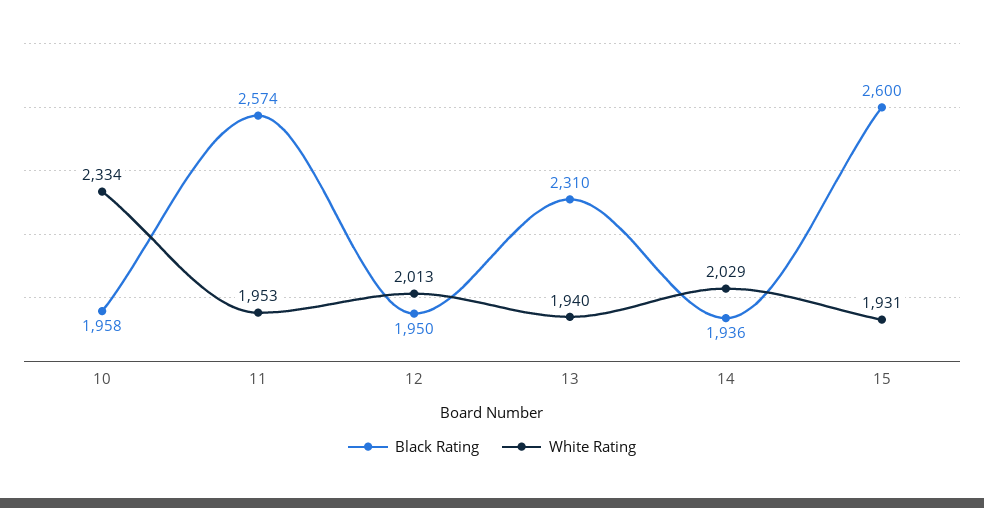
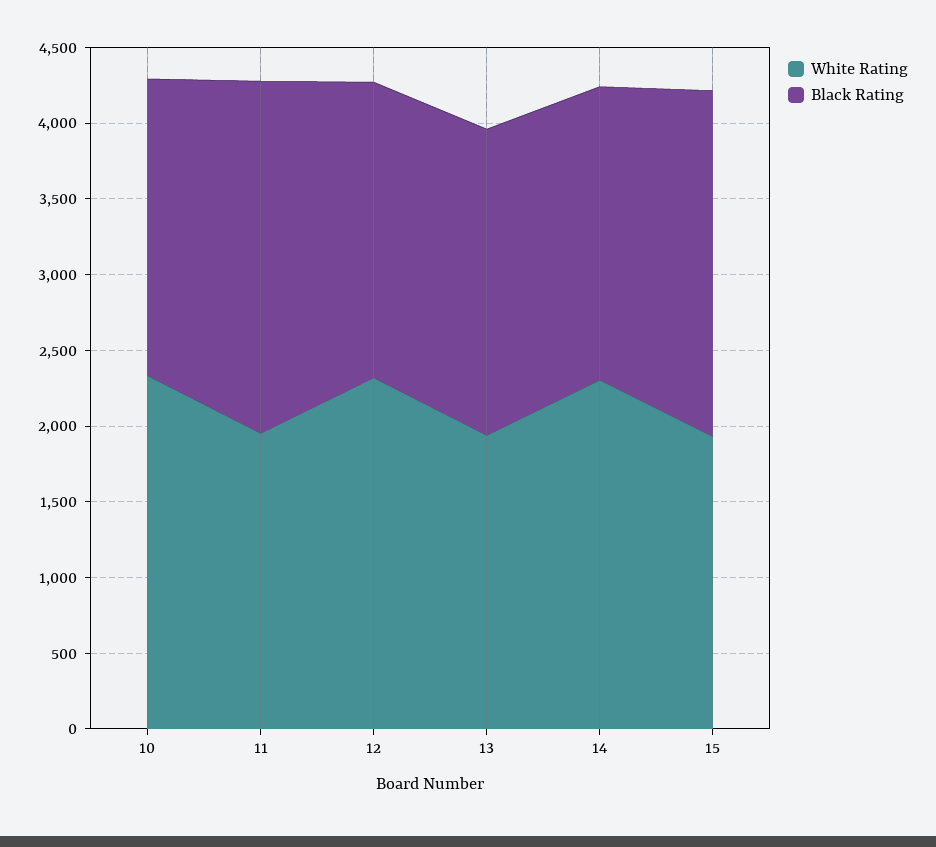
Black Rating, 11: 2574 -> 2300
White Rating, 12: 2013 -> 2300
Black Rating, 13: 2310 -> 2000
White Rating, 14: 2029 -> 2300
Black Rating, 15: 2600 -> 2300

